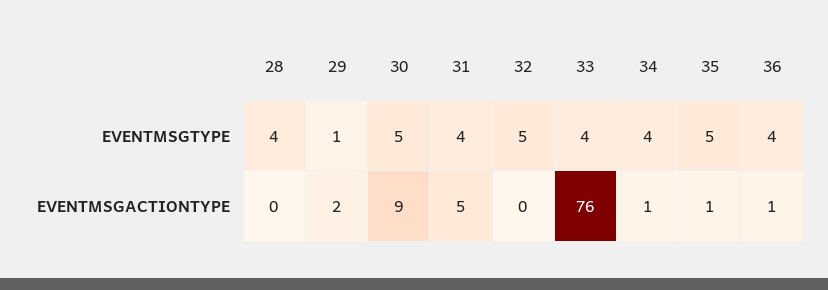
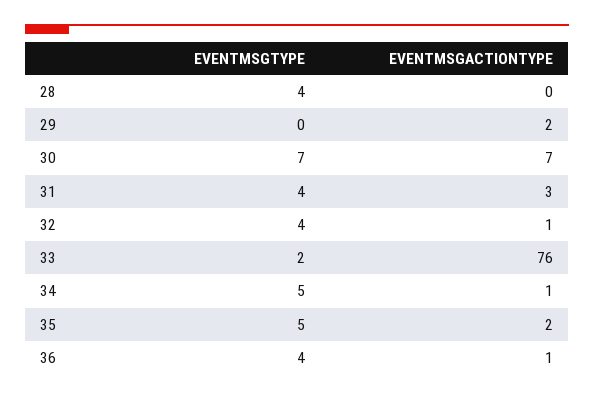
29, EVENTMSGTYPE: 1 -> 0
30, EVENTMSGTYPE: 5 -> 7
32, EVENTMSGTYPE: 5 -> 4
33, EVENTMSGTYPE: 4 -> 2
34, EVENTMSGTYPE: 4 -> 5
30, EVENTMSGACTIONTYPE: 9 -> 7
31, EVENTMSGACTIONTYPE: 5 -> 3
32, EVENTMSGACTIONTYPE: 0 -> 1
35, EVENTMSGACTIONTYPE: 1 -> 2

